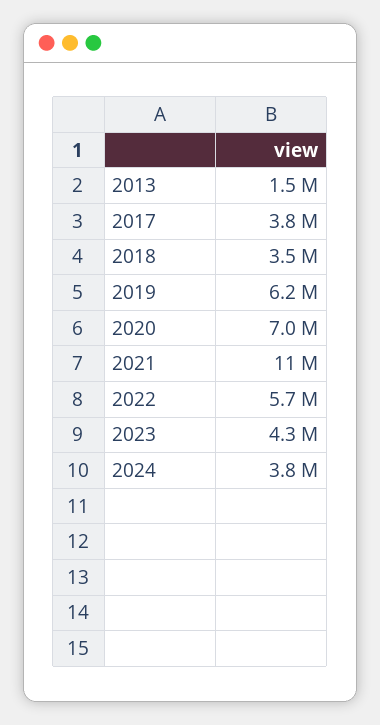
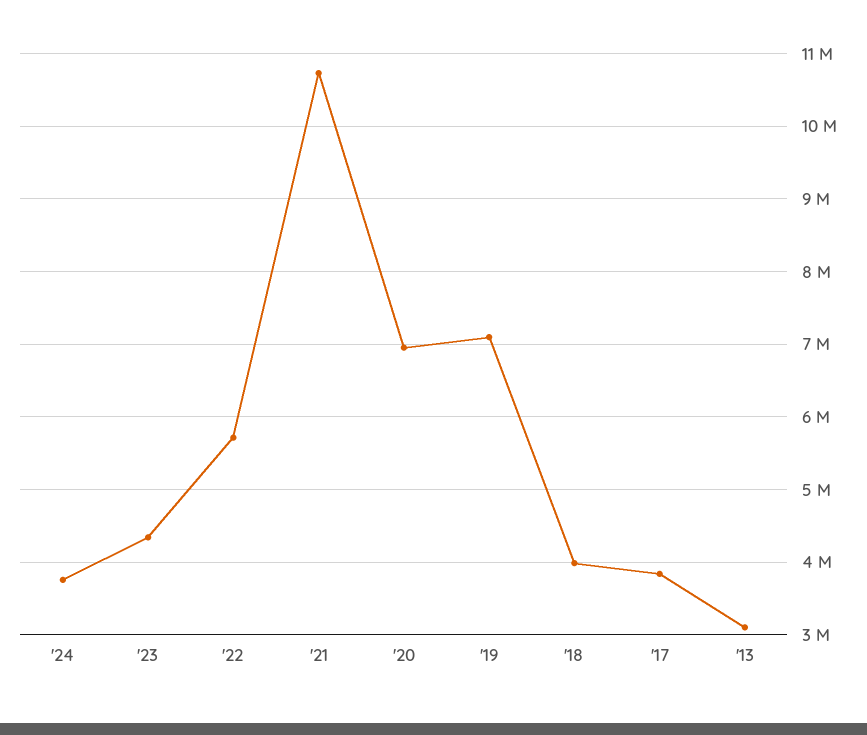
2013: 1500000 -> 3100000
2018: 3500000 -> 4000000
2019: 6200000 -> 7100000

